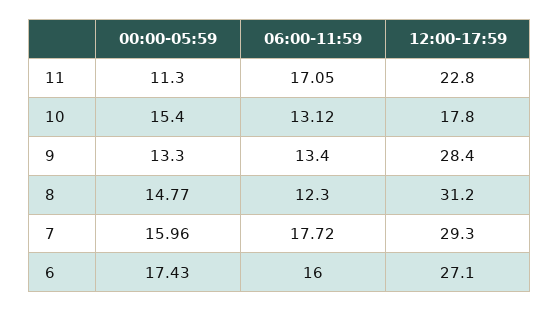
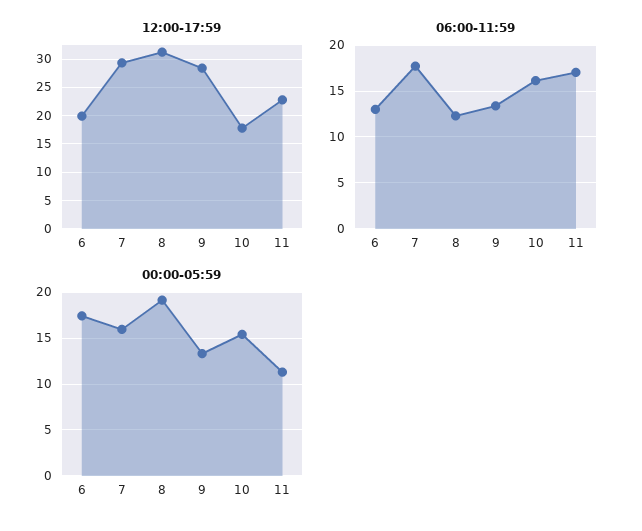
06:00-11:59, 10: 13.12 -> 16
00:00-05:59, 8: 14.77 -> 19
06:00-11:59, 6: 16 -> 13
12:00-17:59, 6: 27.1 -> 20

